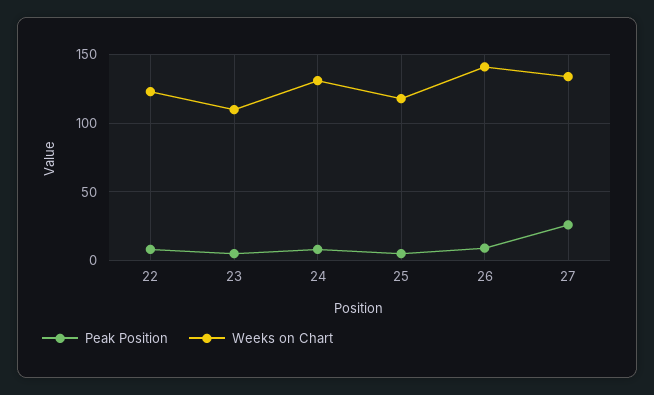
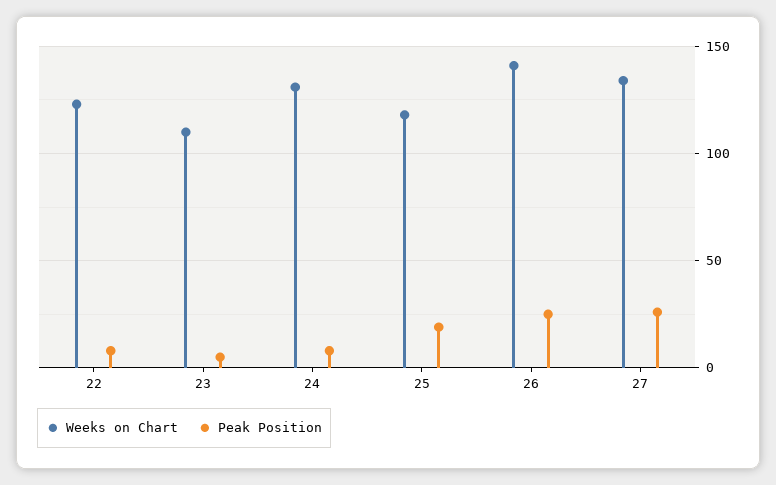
Peak Position, 25: 5 -> 20
Peak Position, 26: 10 -> 25

